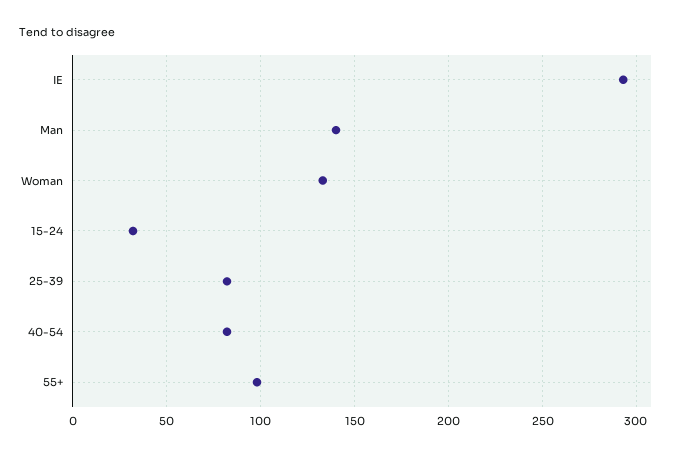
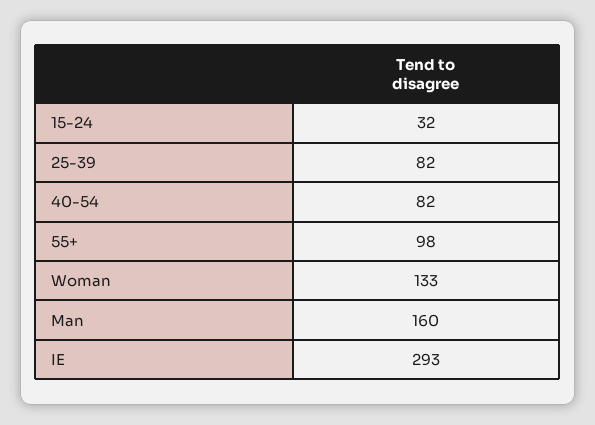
Man: 140 -> 160

